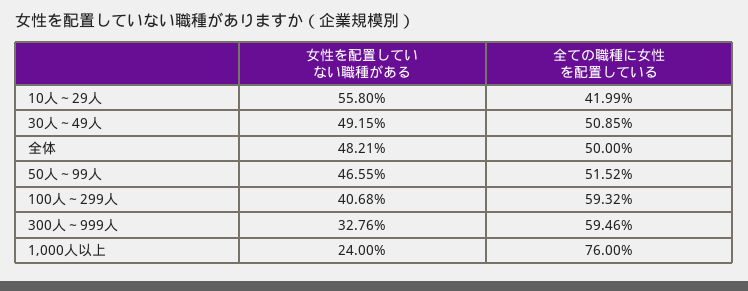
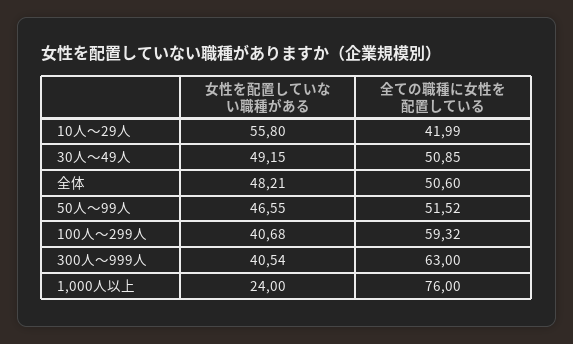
全ての職種に女性を配置している, 全体: 50 -> 50.6
女性を配置していない職種がある, 300人～999人: 32.76 -> 40.54
全ての職種に女性を配置している, 300人～999人: 59.46 -> 63

